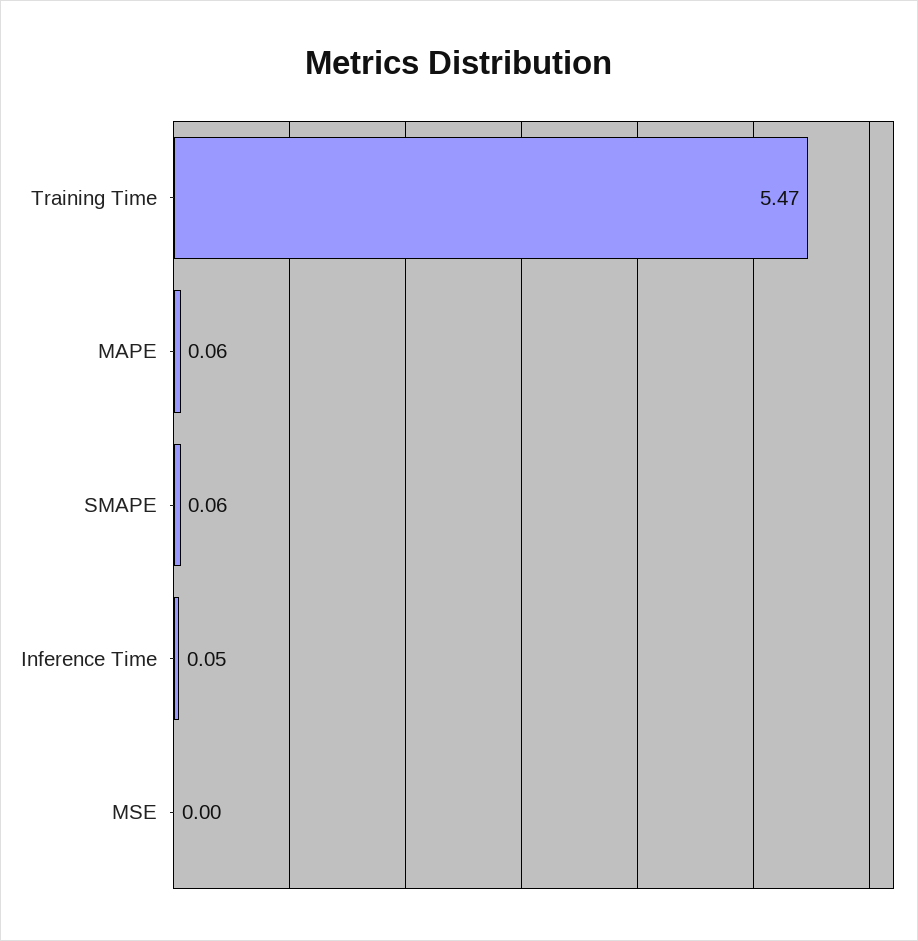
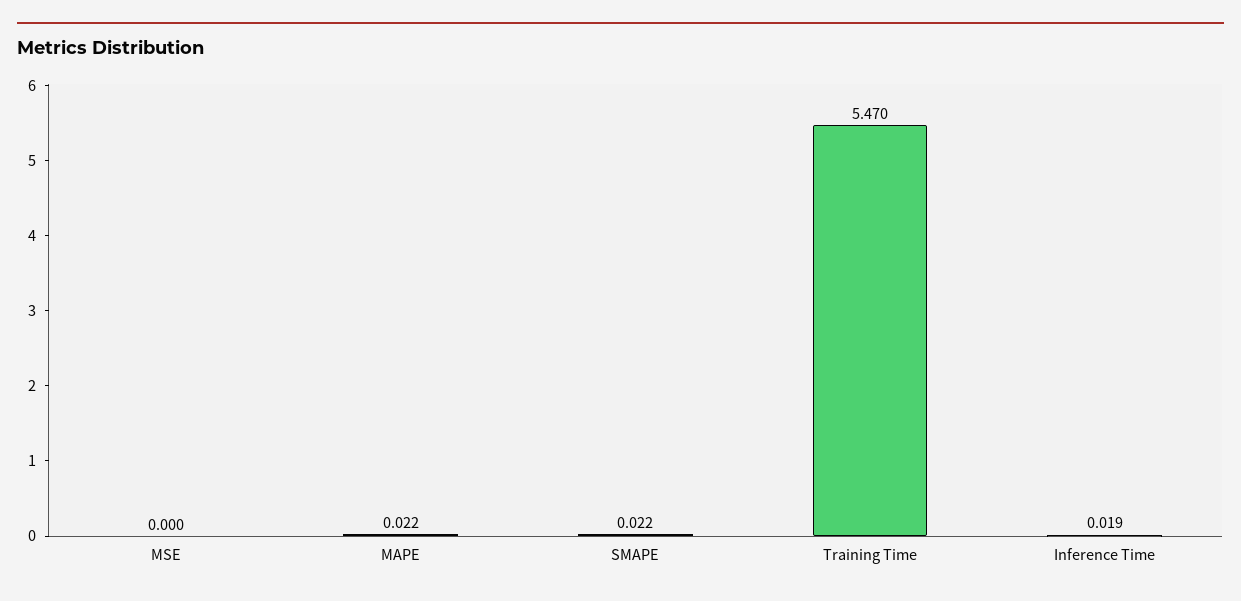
MAPE: 0.06 -> 0.022
SMAPE: 0.06 -> 0.022
Inference Time: 0.05 -> 0.019

